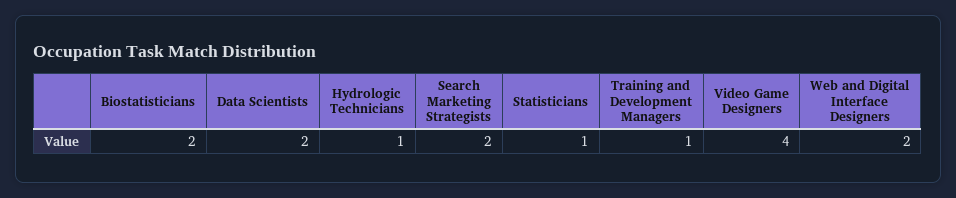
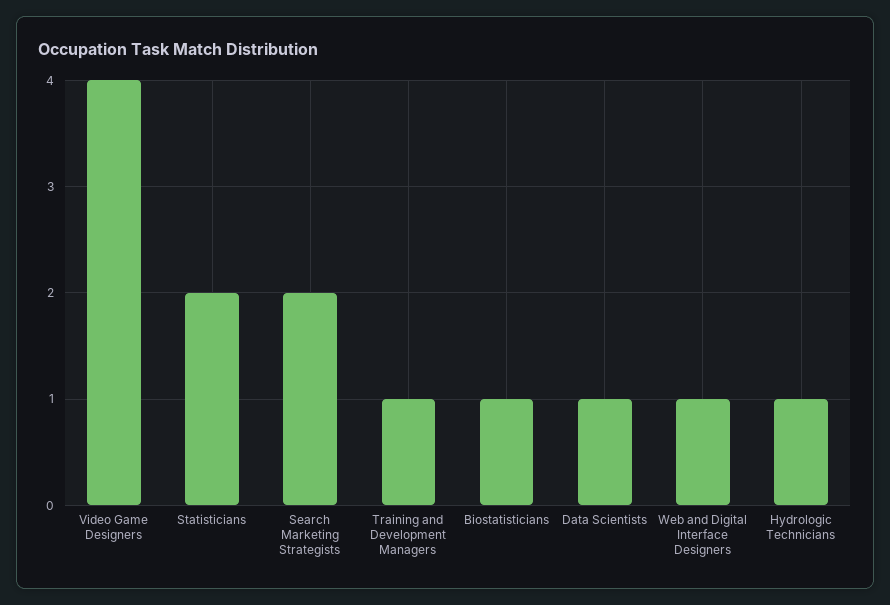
Biostatisticians: 2 -> 1
Data Scientists: 2 -> 1
Statisticians: 1 -> 2
Web and Digital Interface Designers: 2 -> 1

